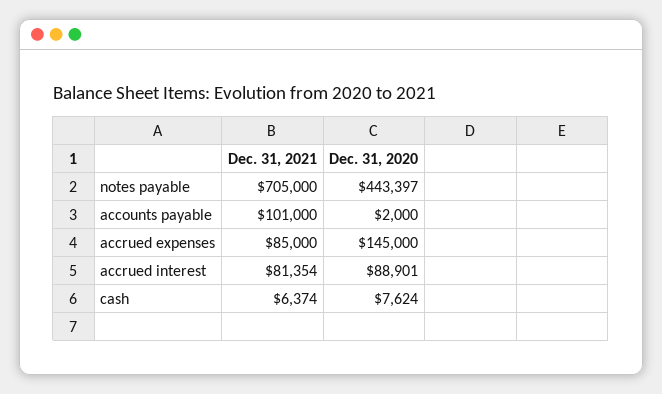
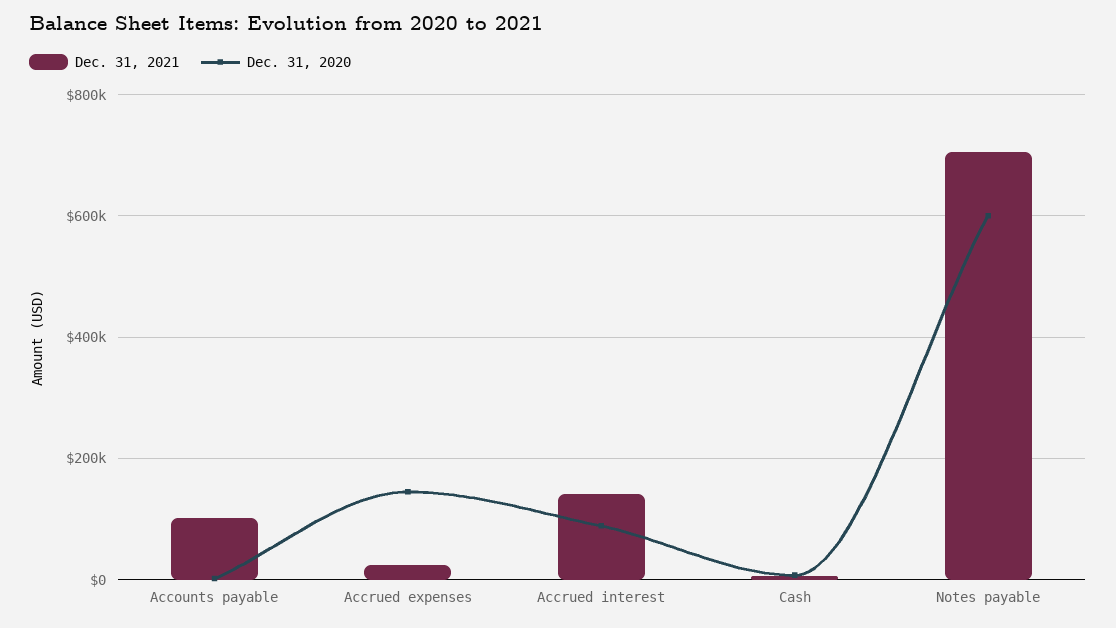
Dec. 31, 2020, notes payable: 443397 -> 600000
Dec. 31, 2021, accrued expenses: 85000 -> 20000
Dec. 31, 2021, accrued interest: 81354 -> 140000

